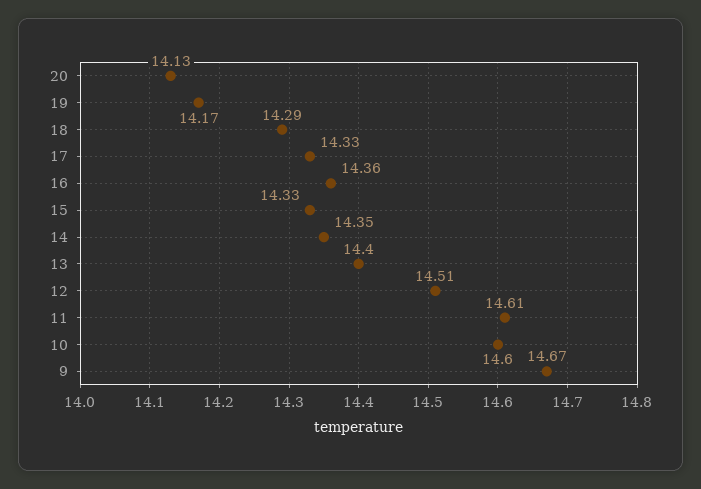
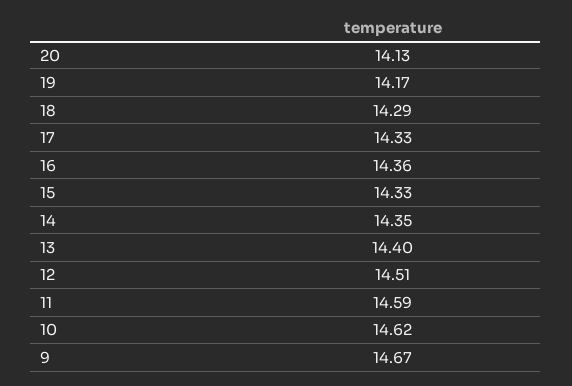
11: 14.61 -> 14.59
10: 14.6 -> 14.62

